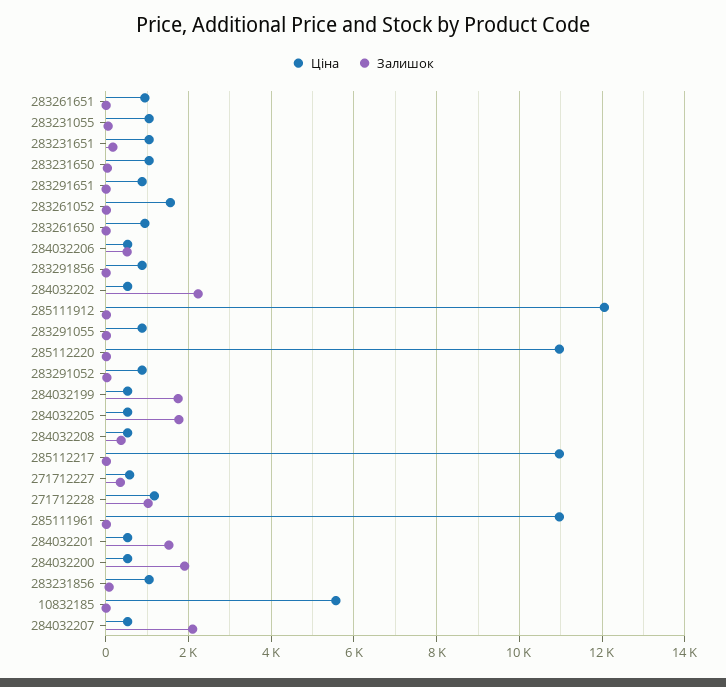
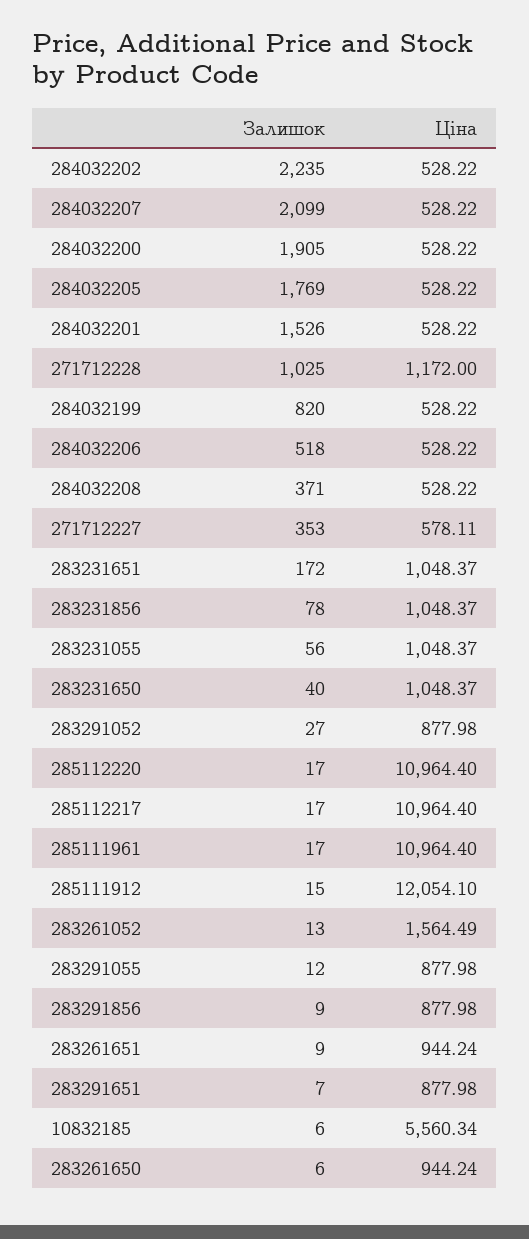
Залишок, 284032199: 1800 -> 820

